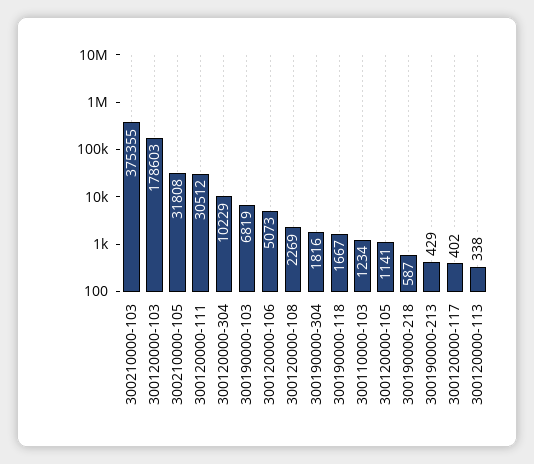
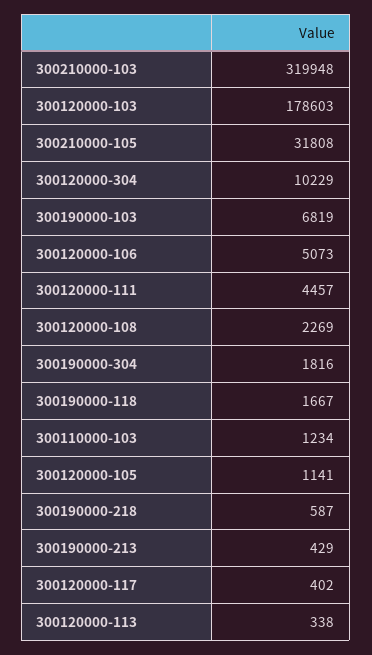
300210000-103: 375355 -> 319948
300120000-111: 30512 -> 4457

